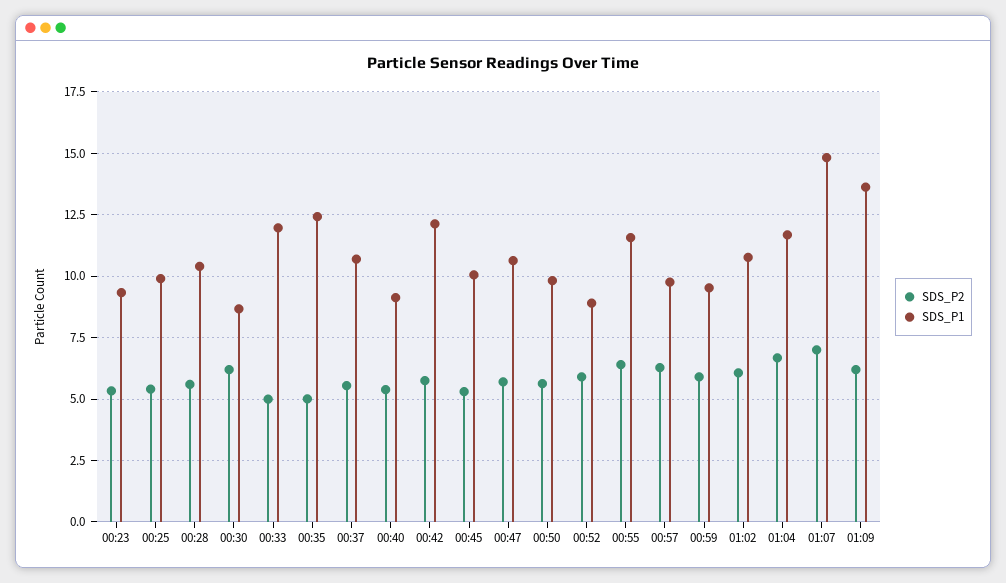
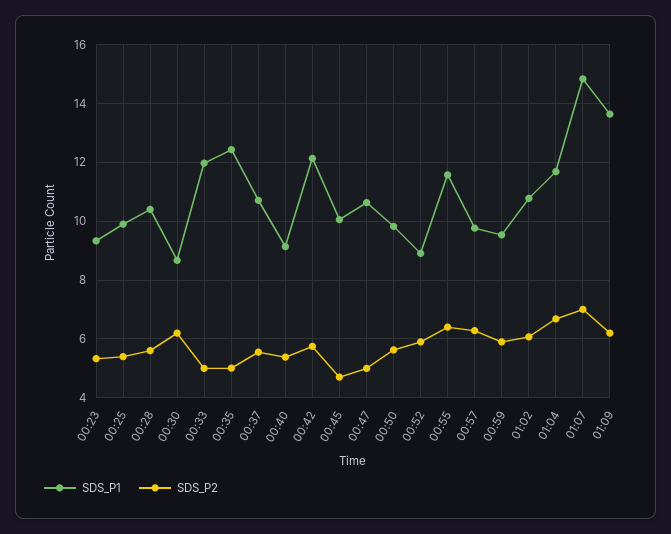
SDS_P2, 00:45: 5.25 -> 4.75
SDS_P2, 00:47: 5.75 -> 5

